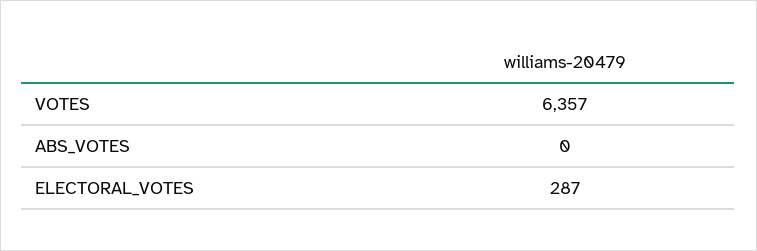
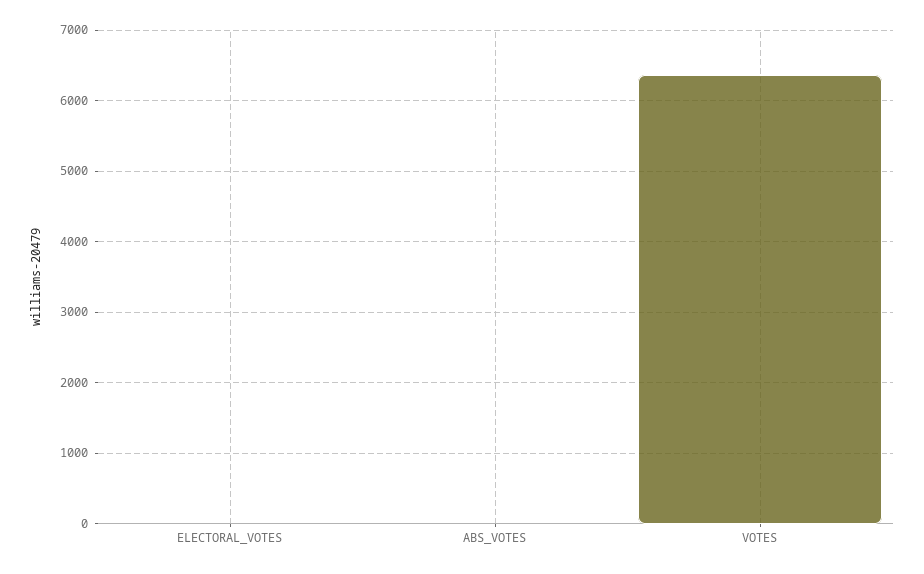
ELECTORAL_VOTES: 287 -> 0

